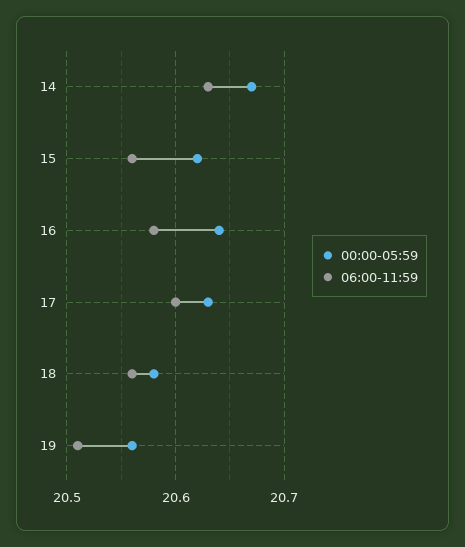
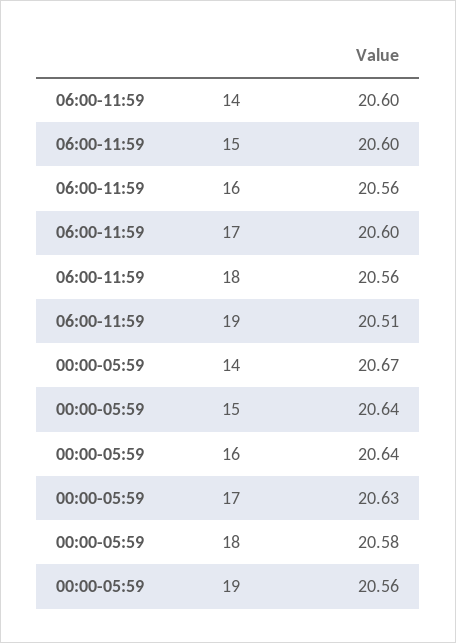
06:00-11:59, 14: 20.63 -> 20.6
00:00-05:59, 15: 20.62 -> 20.64
06:00-11:59, 15: 20.56 -> 20.6
06:00-11:59, 16: 20.58 -> 20.56

